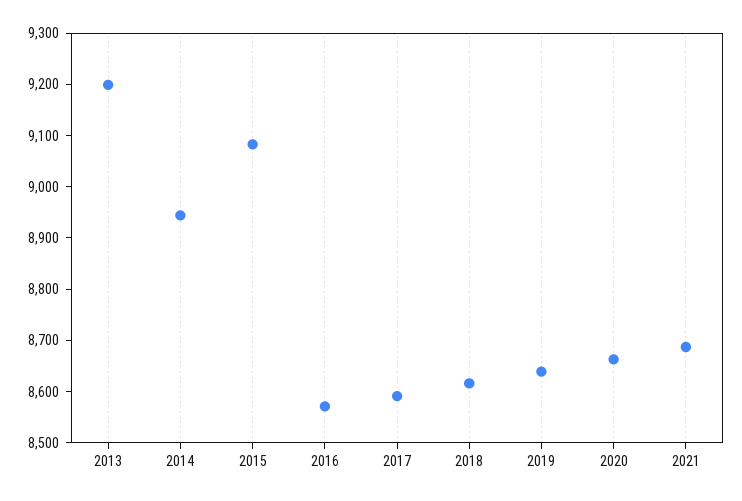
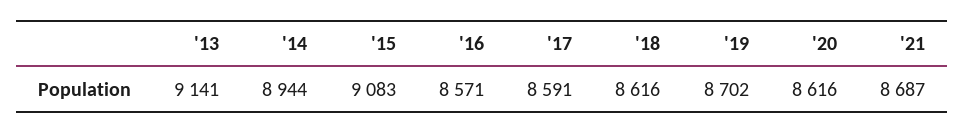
2013: 9200 -> 9141
2019: 8640 -> 8702
2020: 8660 -> 8616

